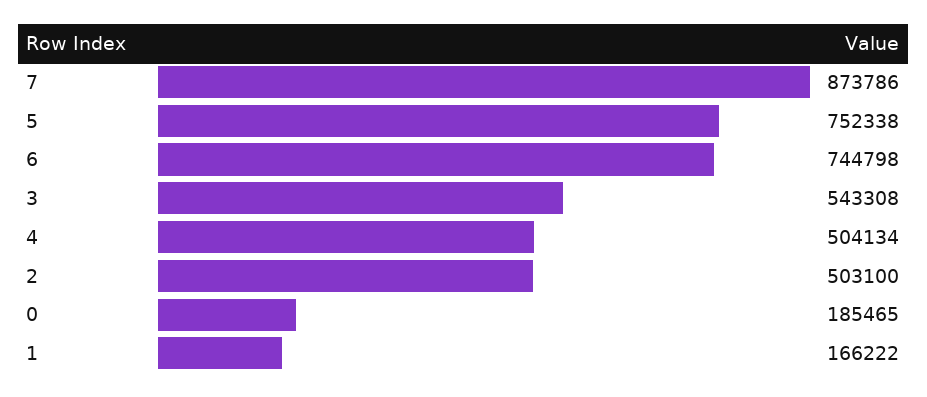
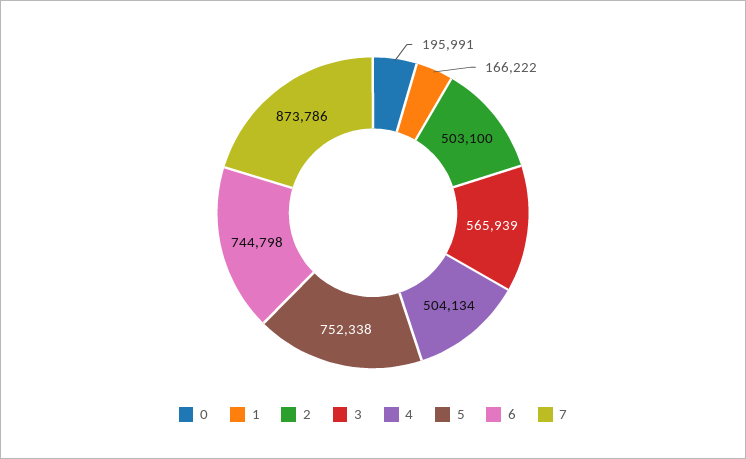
3: 543308 -> 565939
0: 185465 -> 195991

